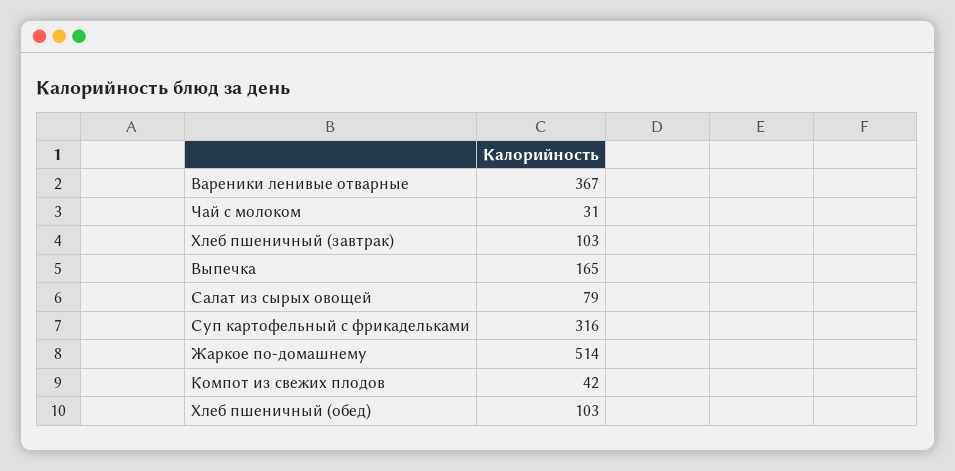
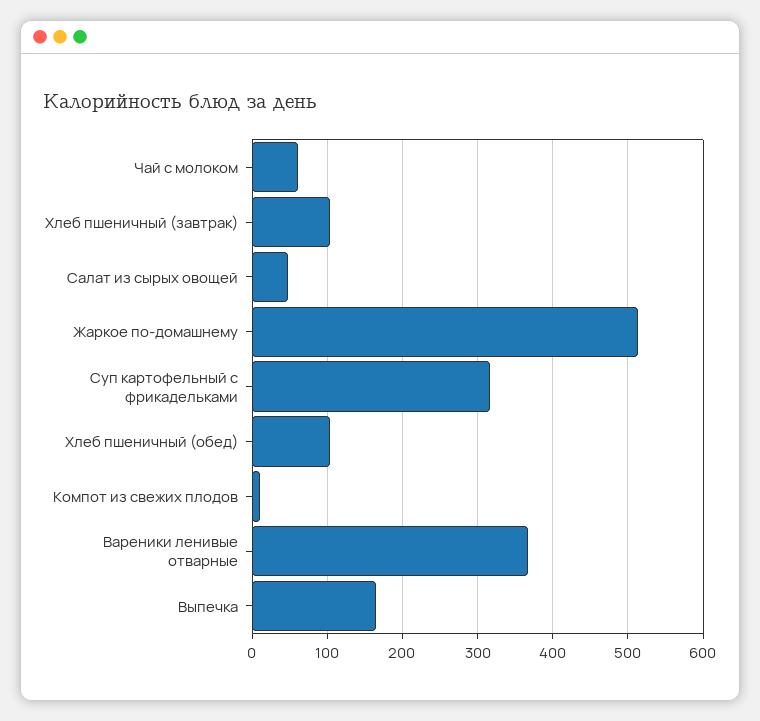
Чай с молоком: 31 -> 60
Салат из сырых овощей: 79 -> 50
Компот из свежих плодов: 42 -> 10

